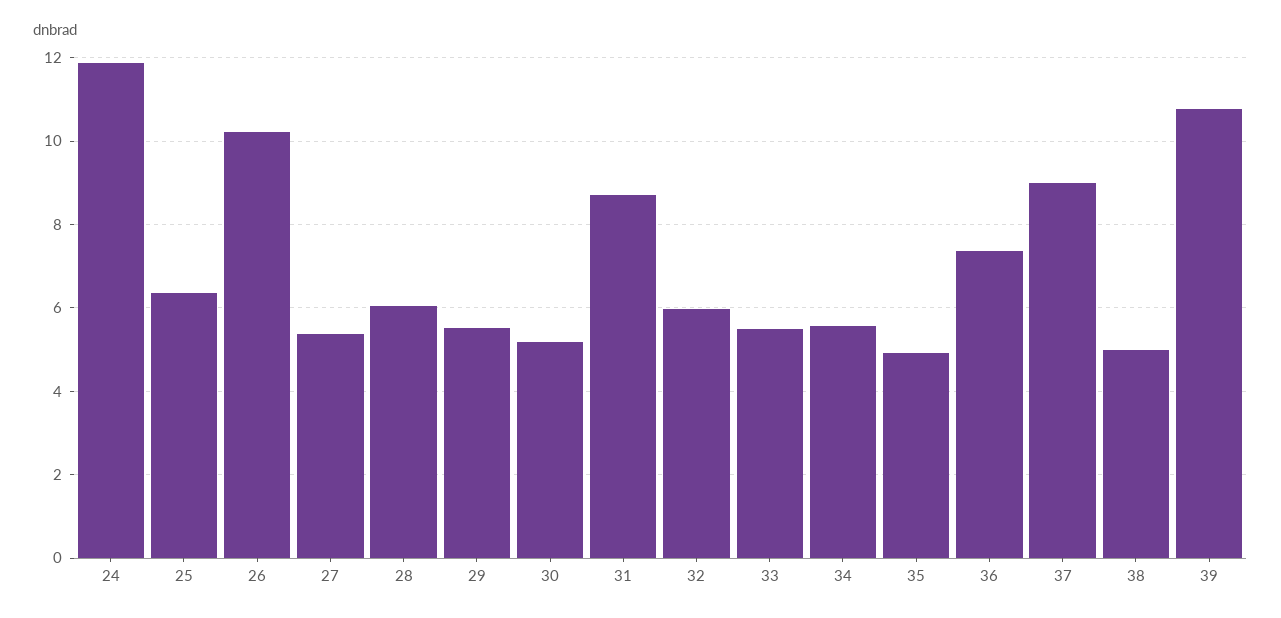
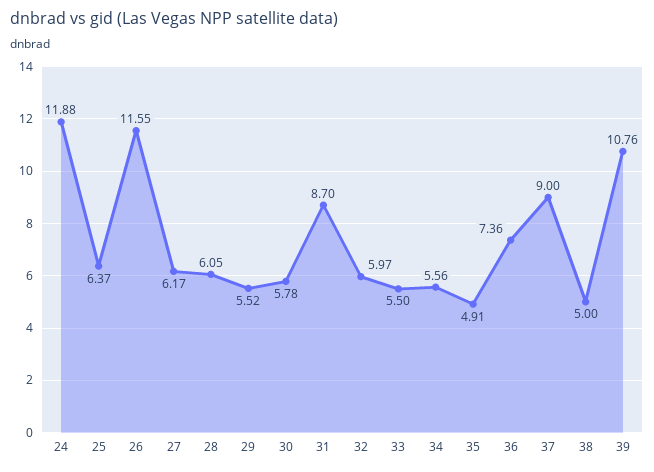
26: 10.2 -> 11.55
27: 5.4 -> 6.17
30: 5.2 -> 5.78

